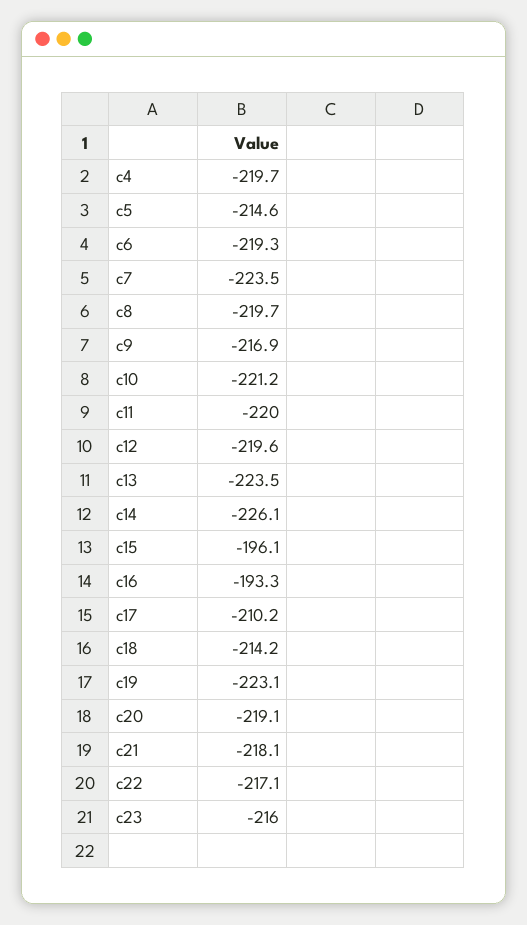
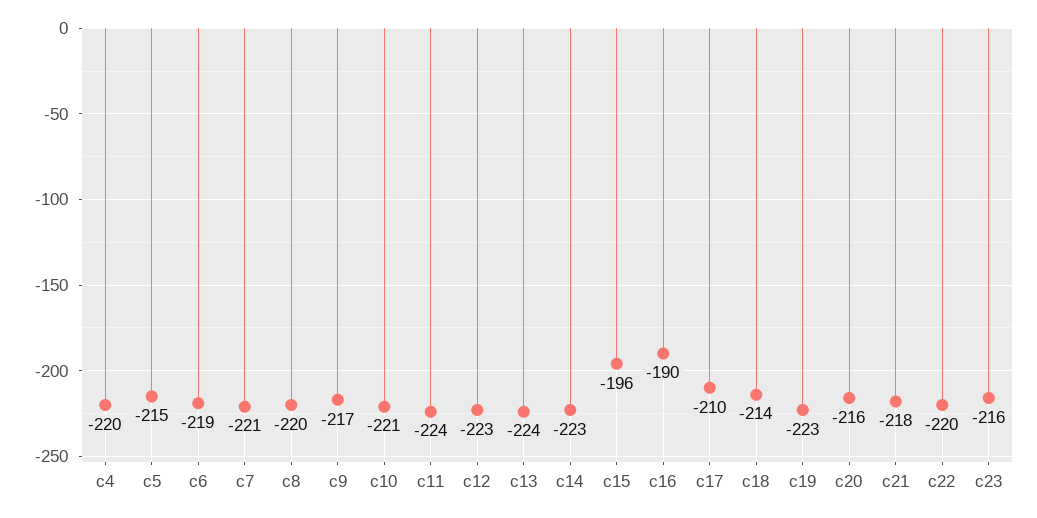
c7: -223.5 -> -221
c11: -220 -> -224
c12: -219.6 -> -223
c14: -226.1 -> -223
c16: -193.3 -> -190
c20: -219.1 -> -216
c22: -217.1 -> -220

